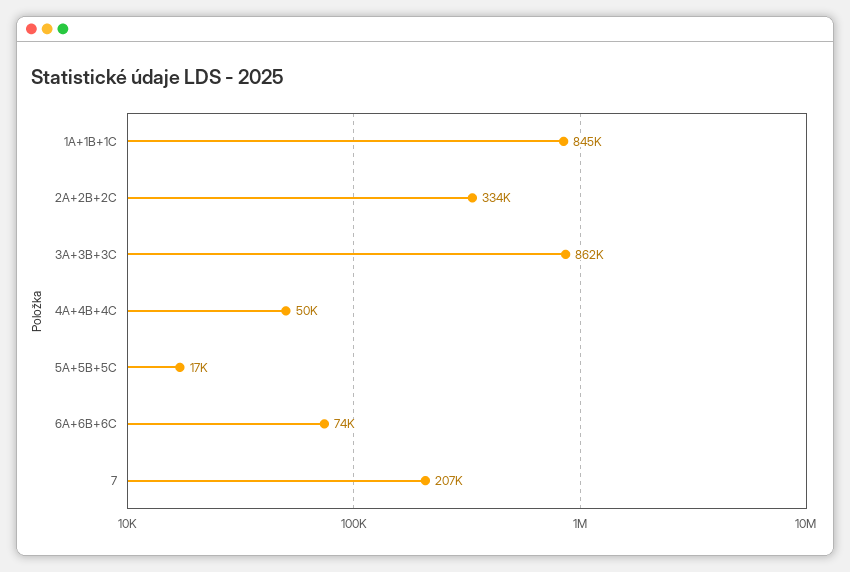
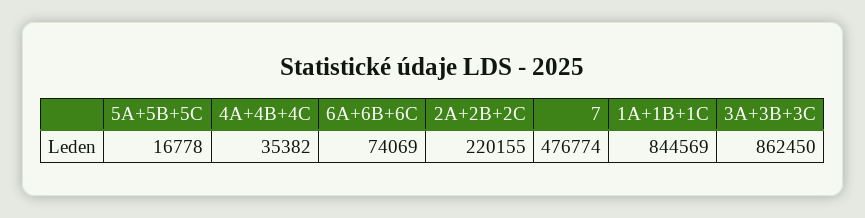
2A+2B+2C: 334000 -> 220155
4A+4B+4C: 50000 -> 35382
7: 207000 -> 476774

